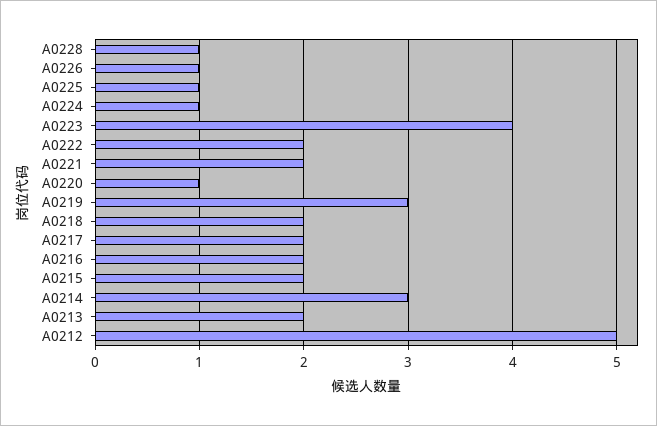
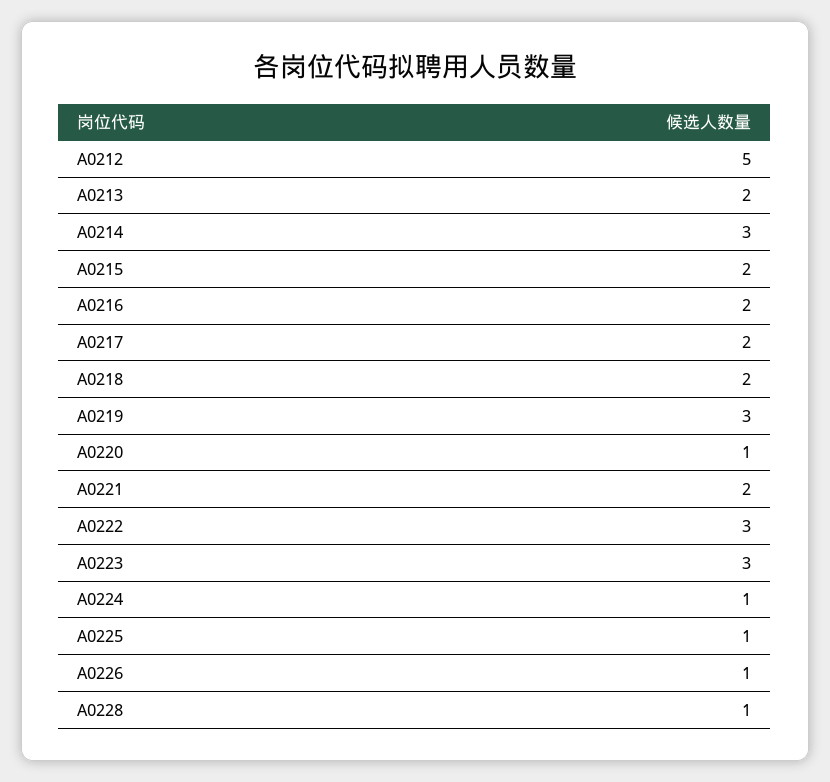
A0223: 4 -> 3
A0222: 2 -> 3

